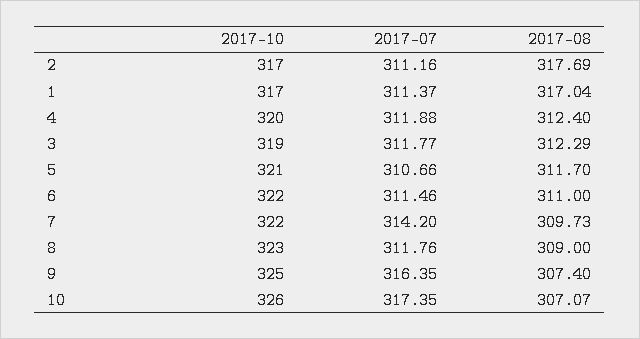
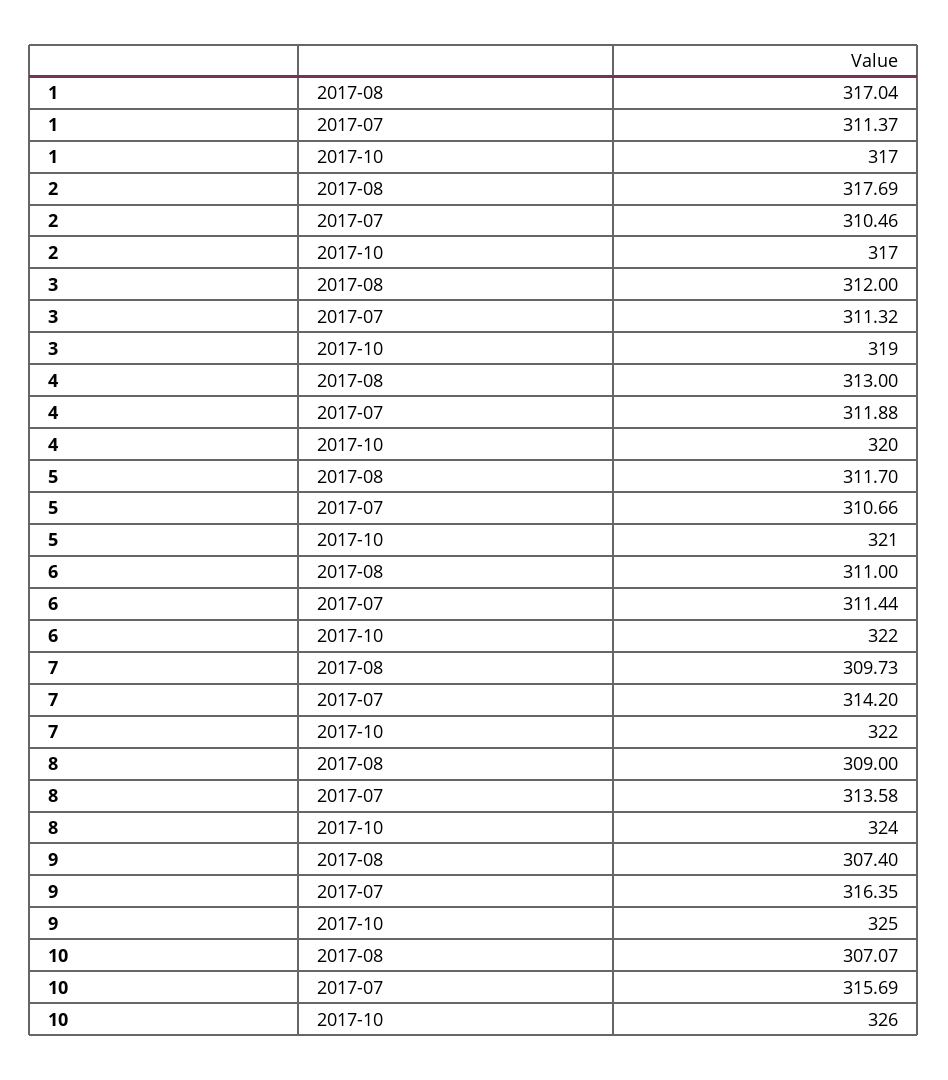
2017-07, 2: 311.16 -> 310.46
2017-08, 4: 312.4 -> 313
2017-07, 3: 311.77 -> 311.32
2017-08, 3: 312.29 -> 312
2017-07, 6: 311.46 -> 311.44
2017-10, 8: 323 -> 324
2017-07, 8: 311.76 -> 313.58
2017-07, 10: 317.35 -> 315.69

